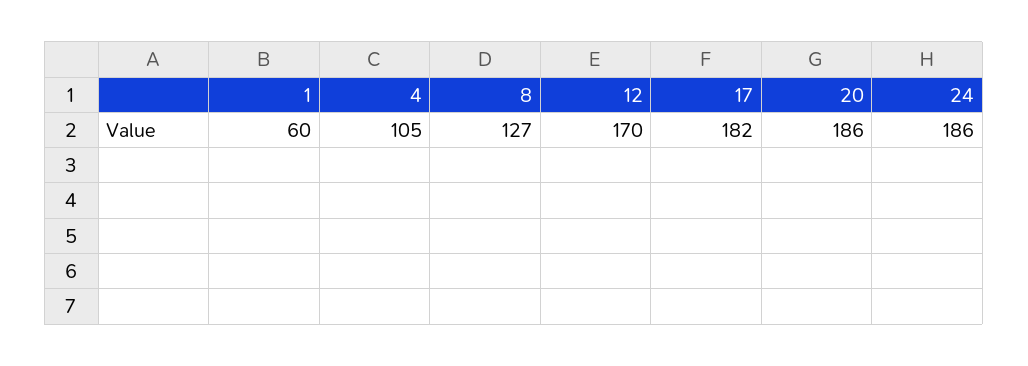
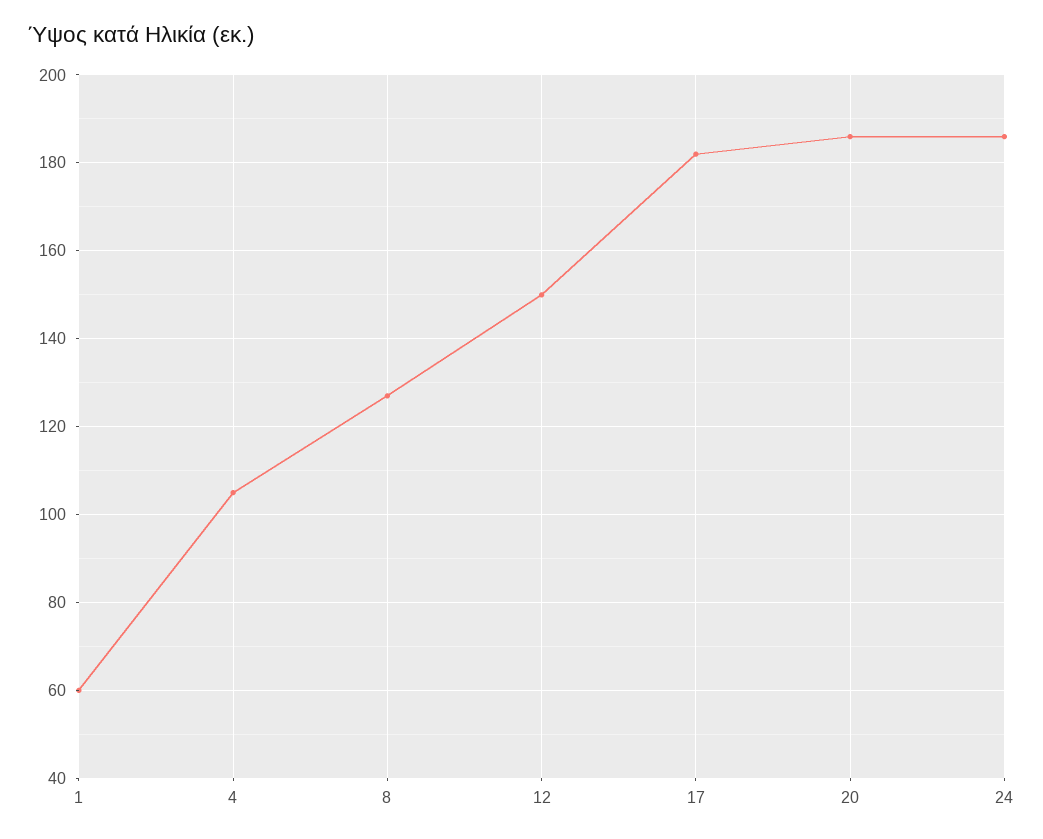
12: 170 -> 150

